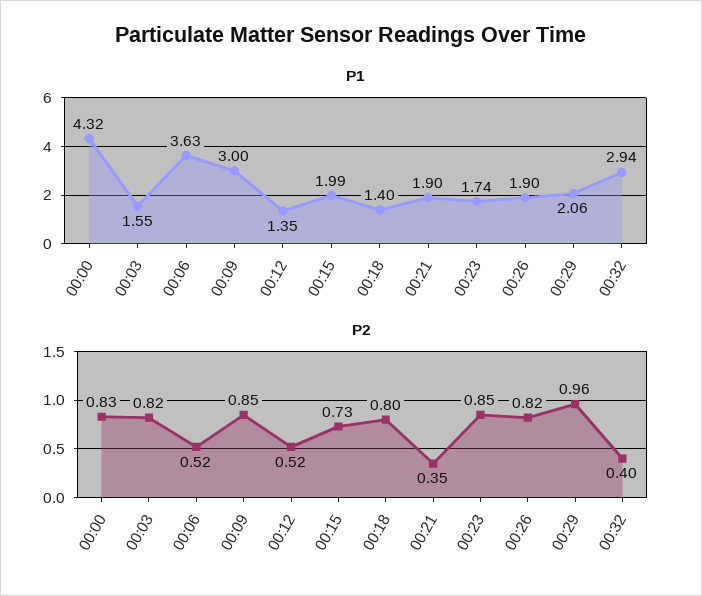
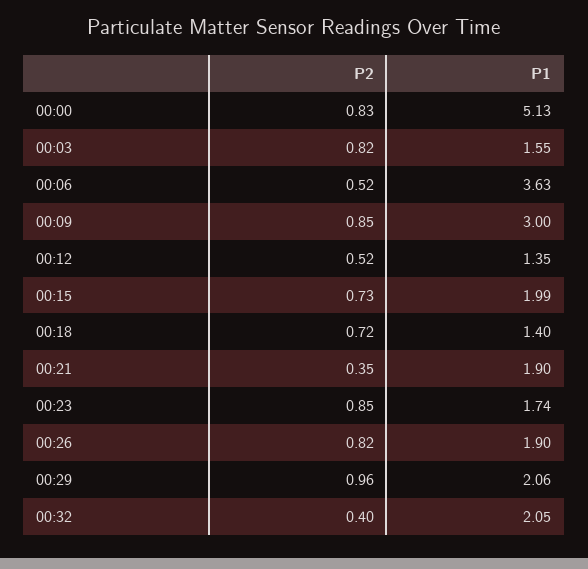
P1, 00:00: 4.32 -> 5.13
P1, 00:32: 2.94 -> 2.05
P2, 00:18: 0.8 -> 0.72

